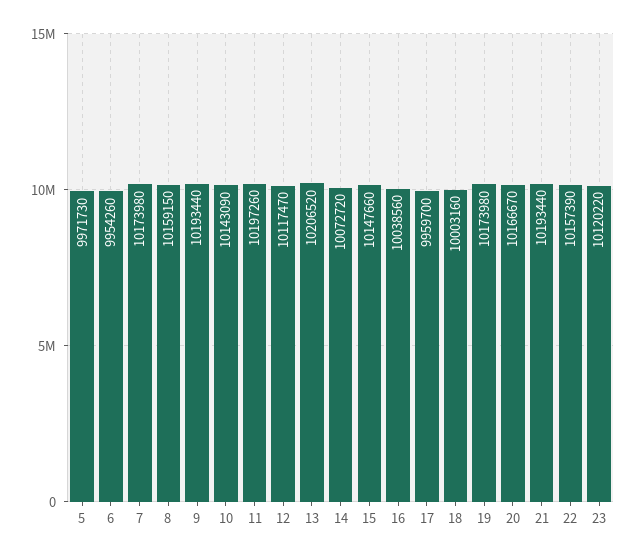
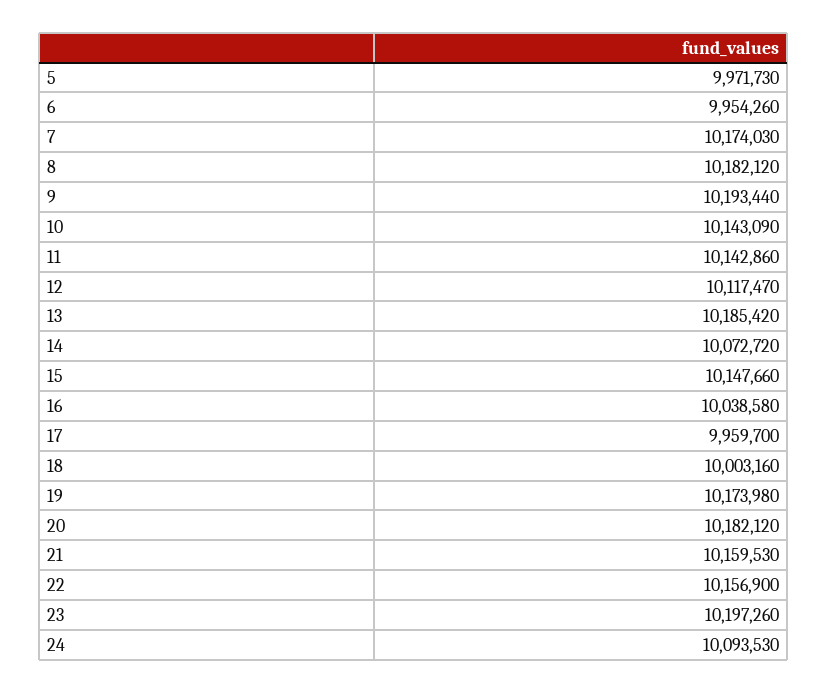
7: 10173980 -> 10174030
8: 10159150 -> 10182120
11: 10197260 -> 10142860
13: 10206520 -> 10185420
16: 10038560 -> 10038580
20: 10166670 -> 10182120
21: 10193440 -> 10159530
22: 10157390 -> 10156900
23: 10120220 -> 10197260
24: none -> 10093530

